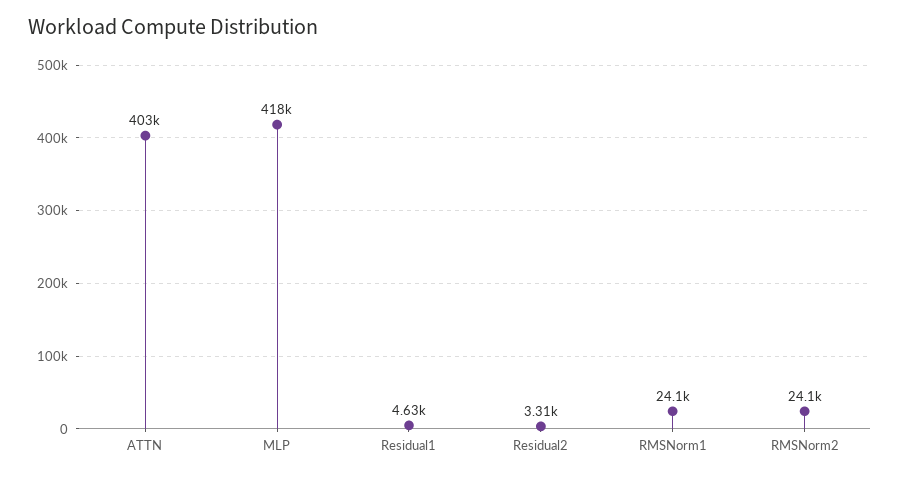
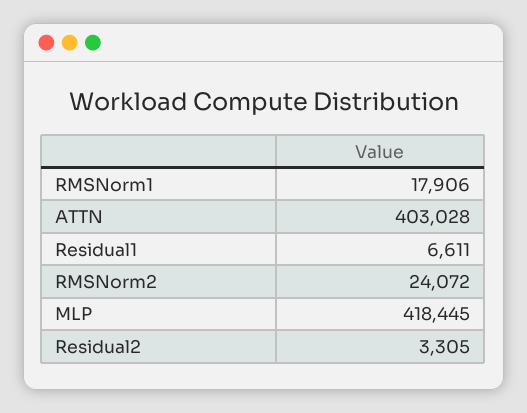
Residual1: 4630 -> 6611
RMSNorm1: 24100 -> 17906

